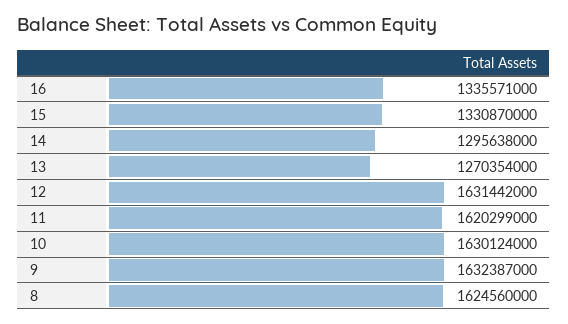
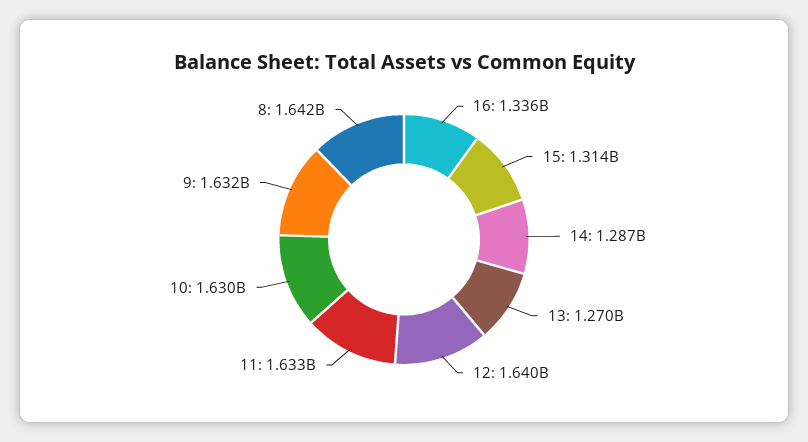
15: 1330870000 -> 1314000000
14: 1295638000 -> 1287000000
12: 1631442000 -> 1640000000
11: 1620299000 -> 1633000000
8: 1624560000 -> 1642000000

